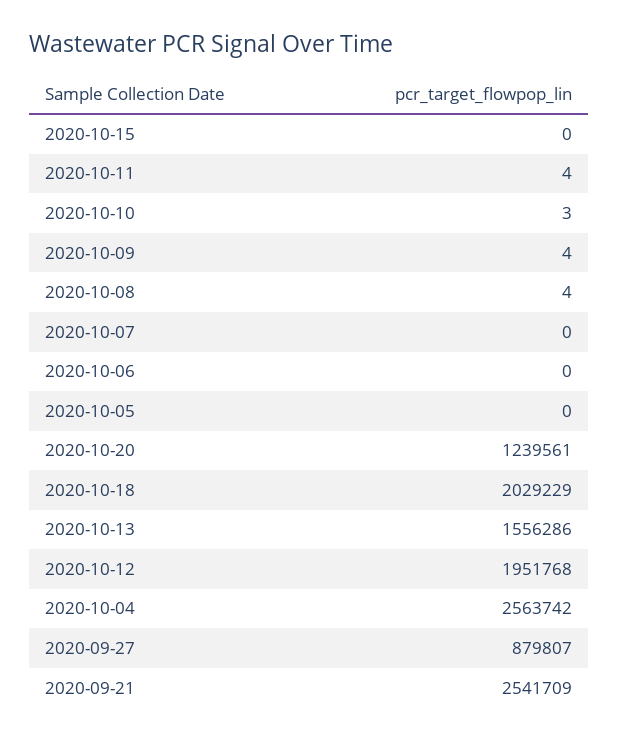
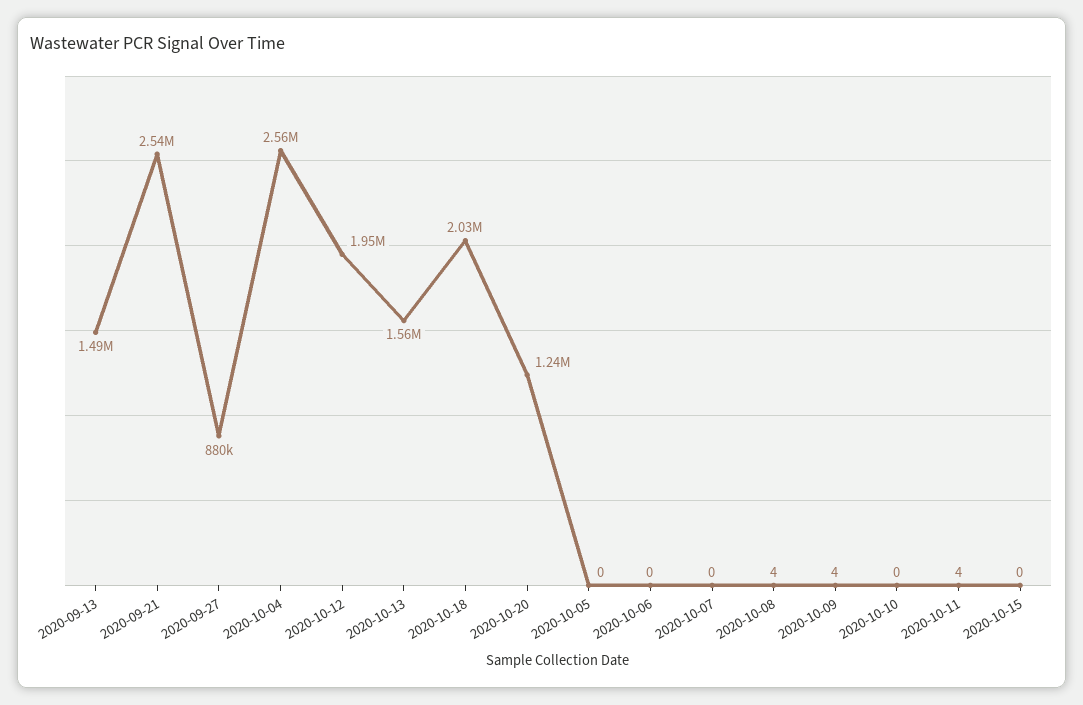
2020-10-10: 3 -> 0
2020-09-13: none -> 1490000

